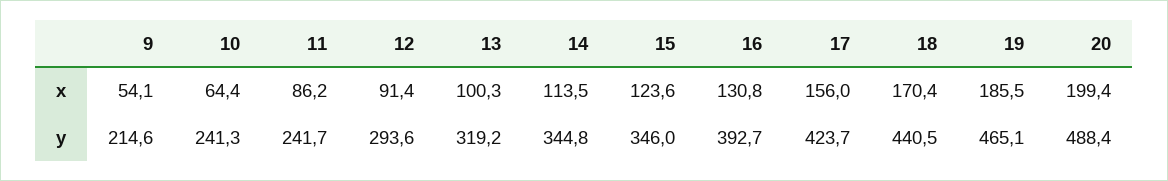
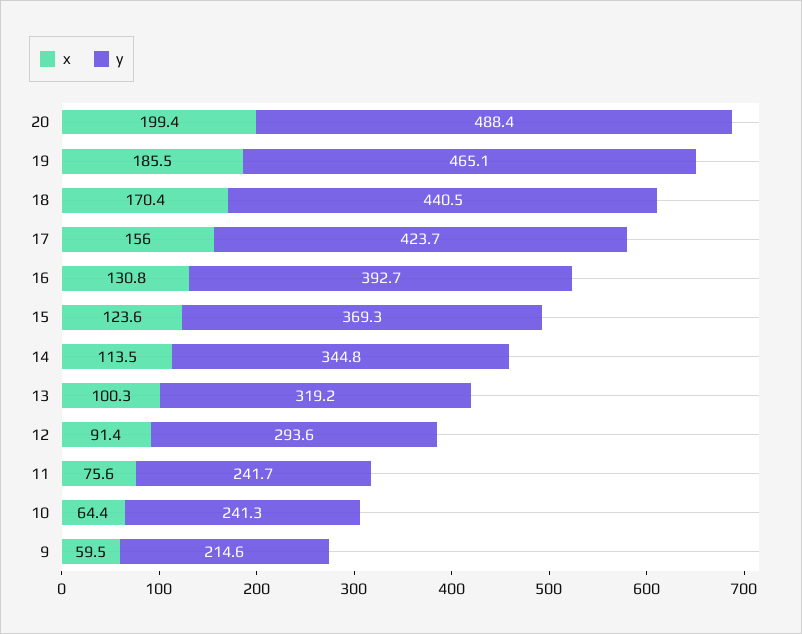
x, 9: 54.1 -> 59.5
x, 11: 86.2 -> 75.6
y, 15: 346 -> 369.3

